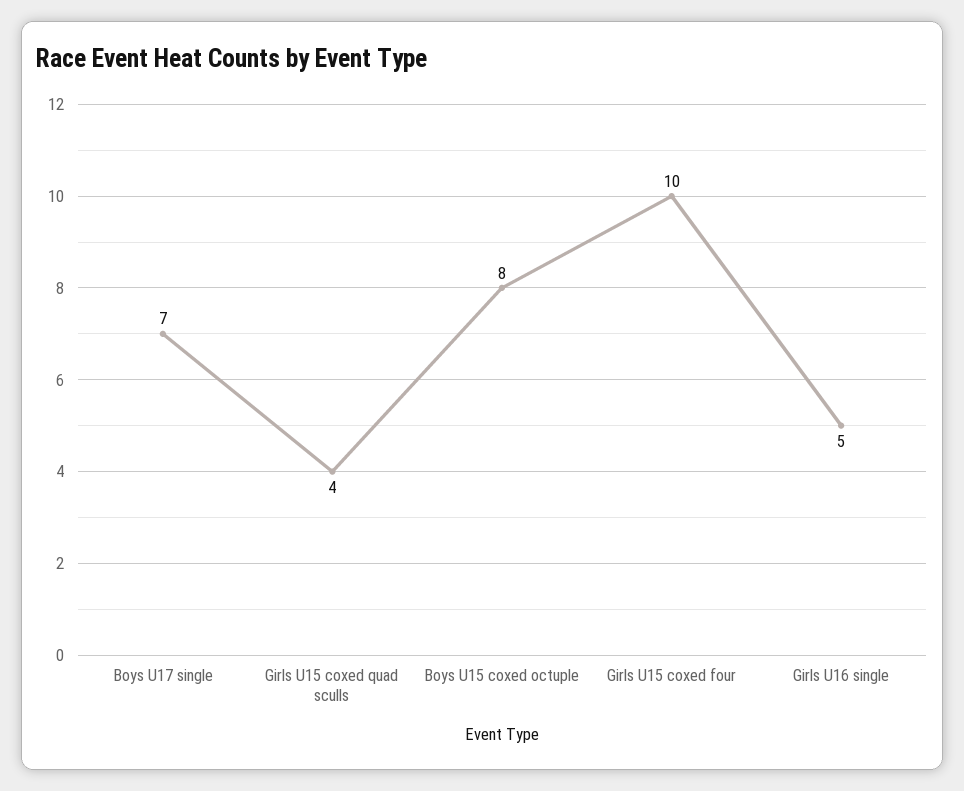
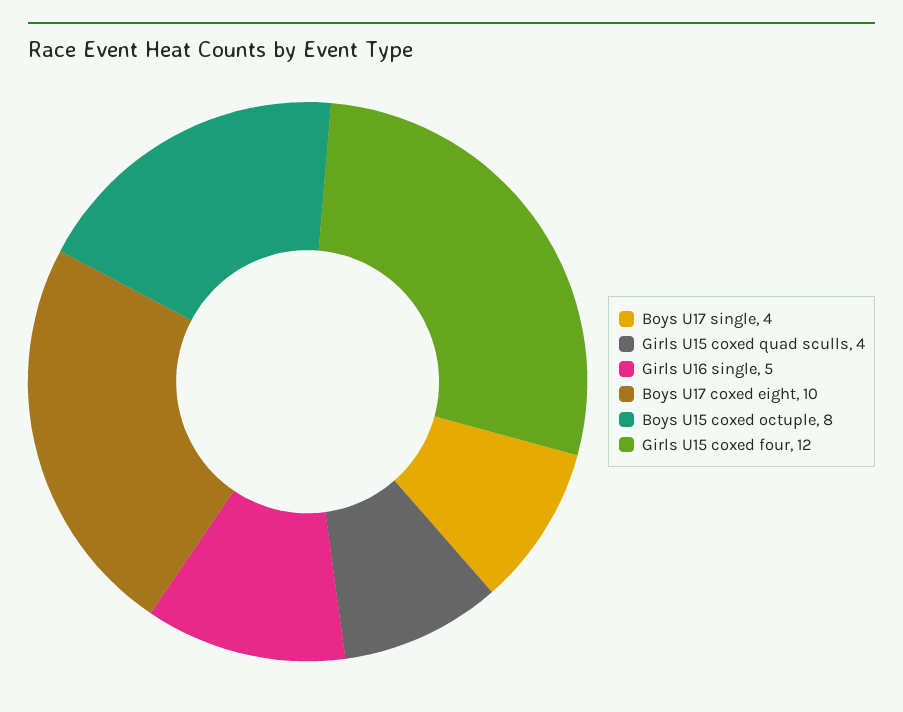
Boys U17 single: 7 -> 4
Girls U15 coxed four: 10 -> 12
Boys U17 coxed eight: none -> 10

